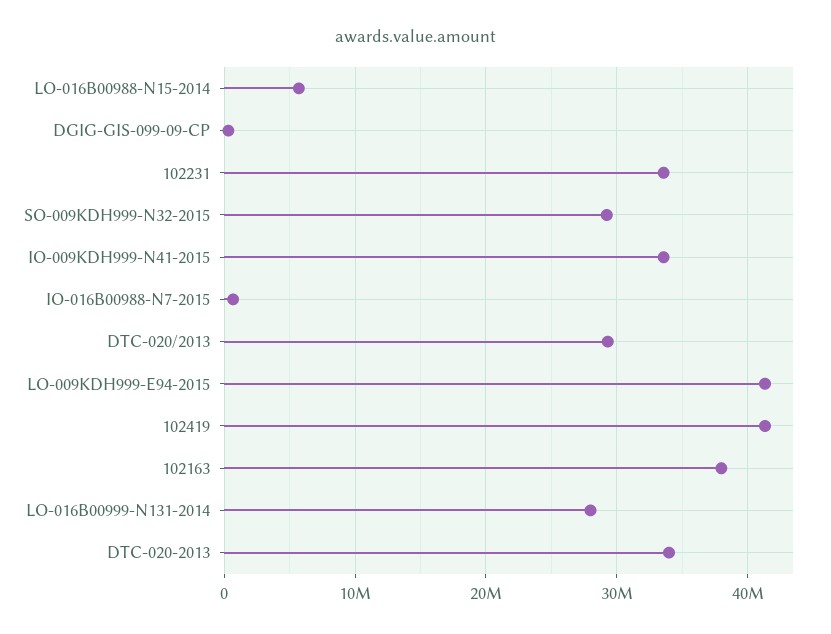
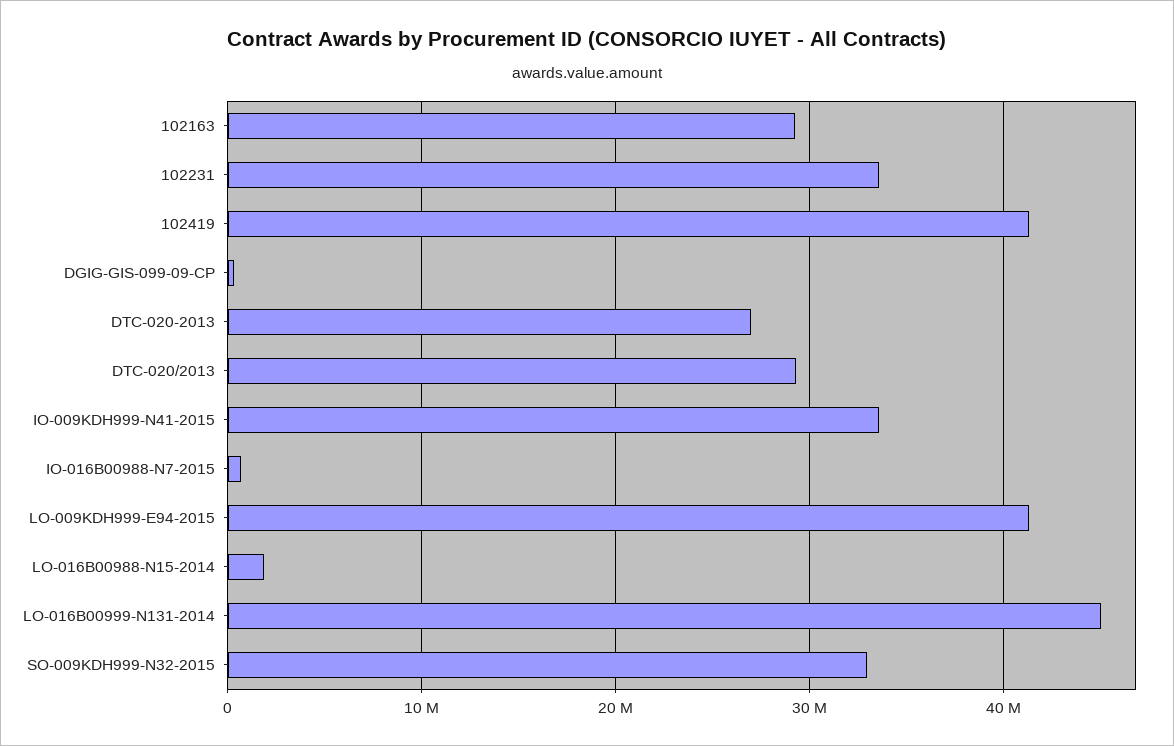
LO-016B00988-N15-2014: 6000000 -> 2000000
SO-009KDH999-N32-2015: 29000000 -> 33000000
102163: 38000000 -> 29000000
LO-016B00999-N131-2014: 28000000 -> 45000000
DTC-020-2013: 34000000 -> 27000000

